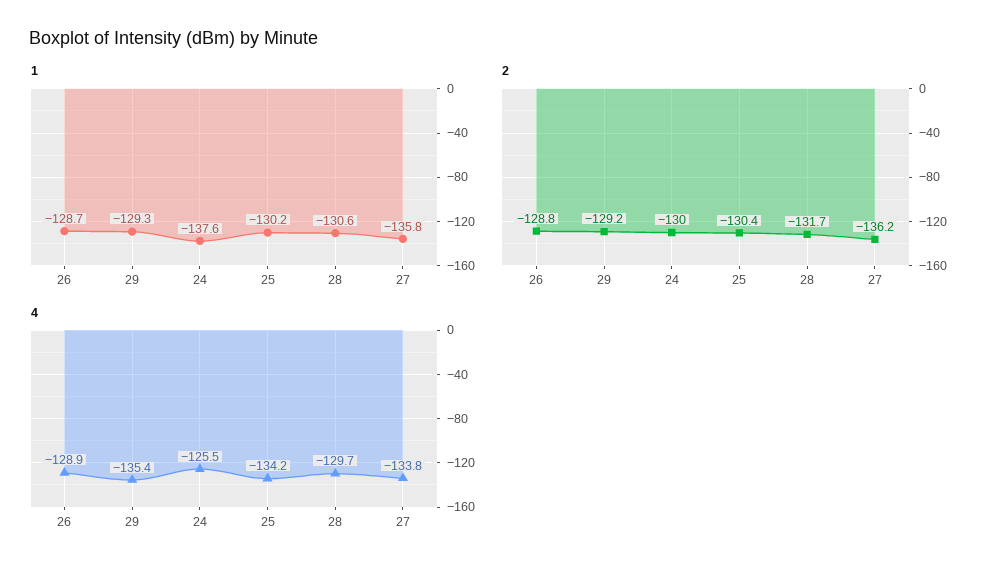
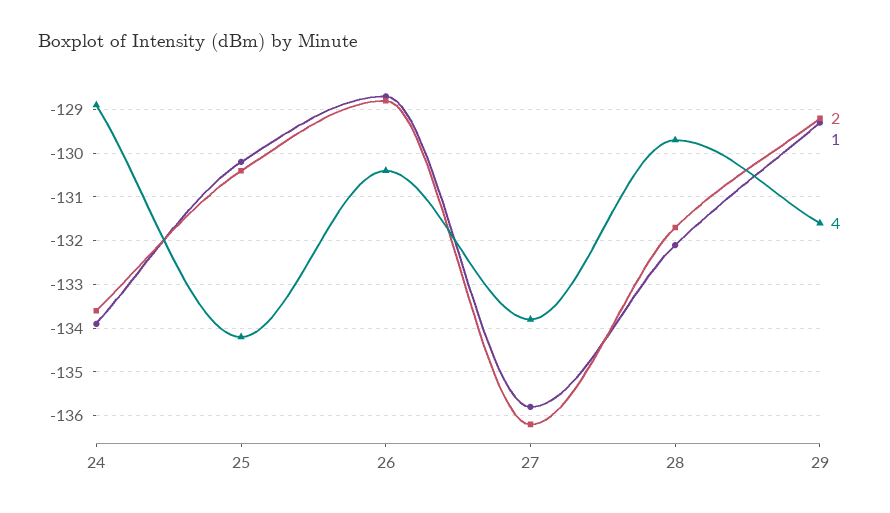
1, 24: -137.6 -> -134
1, 28: -130.6 -> -132
2, 24: -130 -> -133.5
4, 26: -128.9 -> -130.5
4, 29: -135.4 -> -131.5
4, 24: -125.5 -> -129

